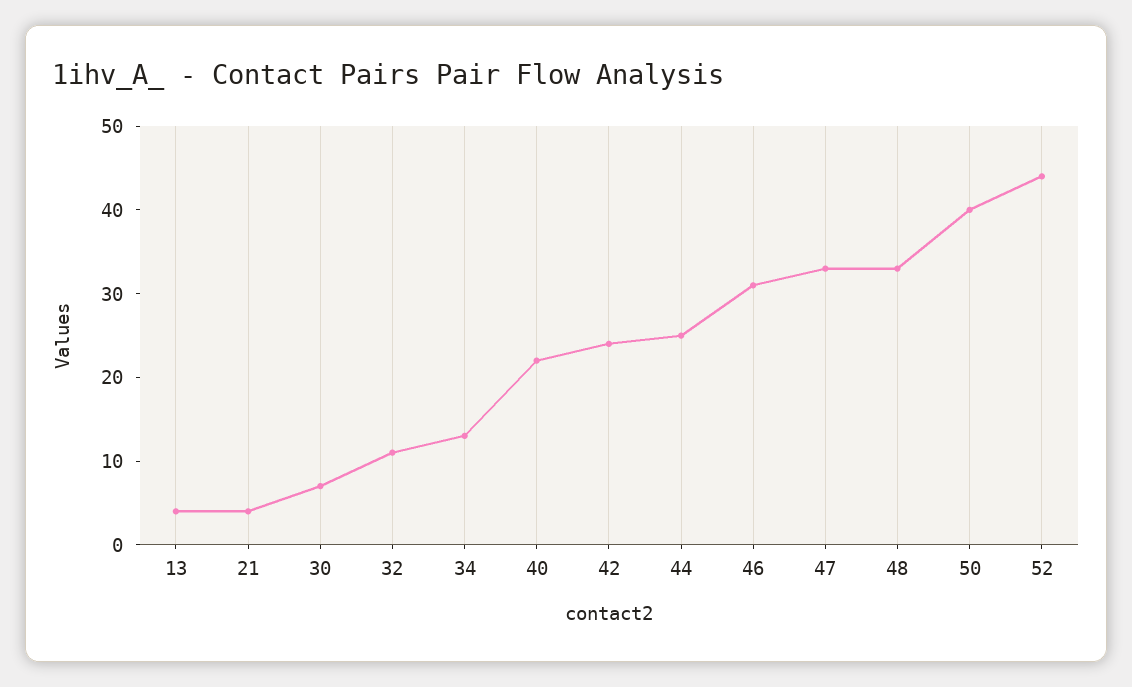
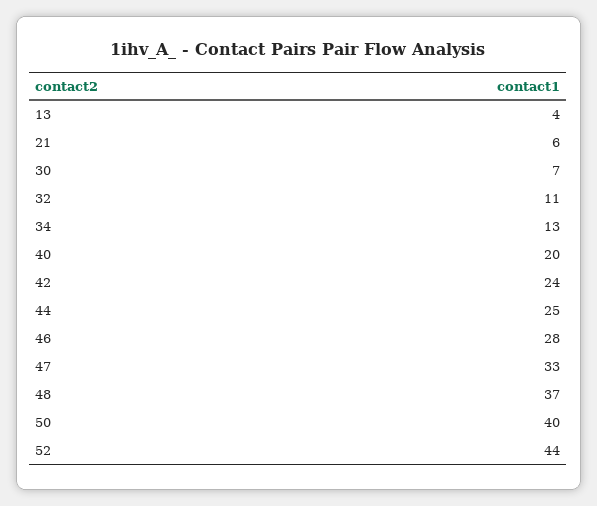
21: 4 -> 6
40: 22 -> 20
46: 31 -> 28
48: 33 -> 37

